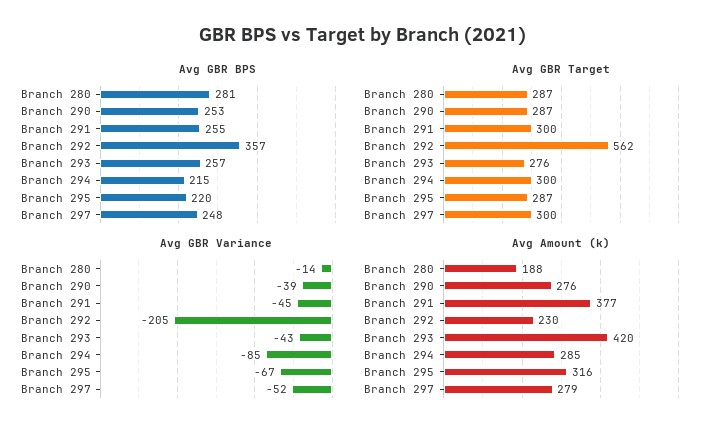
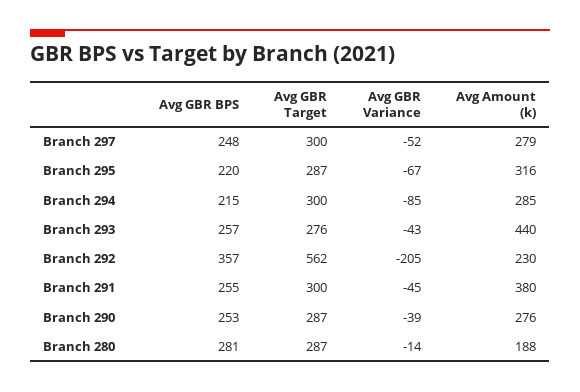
Avg Amount (k), Branch 291: 377 -> 380
Avg Amount (k), Branch 293: 420 -> 440

